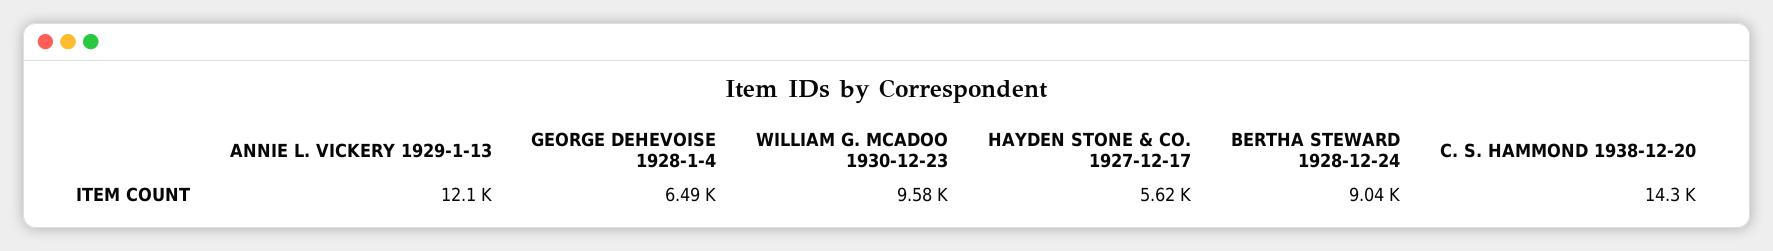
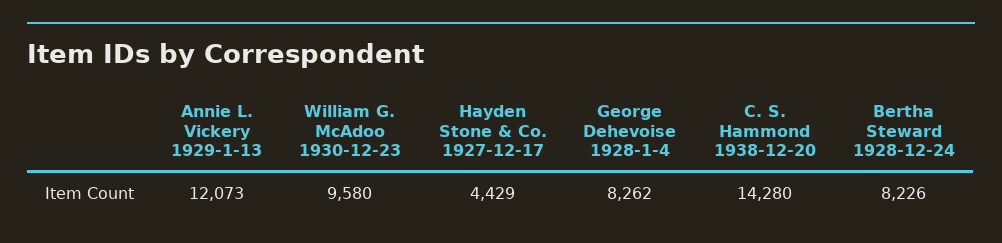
GEORGE DEHEVOISE 1928-1-4: 6490 -> 8262
HAYDEN STONE & CO. 1927-12-17: 5620 -> 4429
BERTHA STEWARD 1928-12-24: 9040 -> 8226

